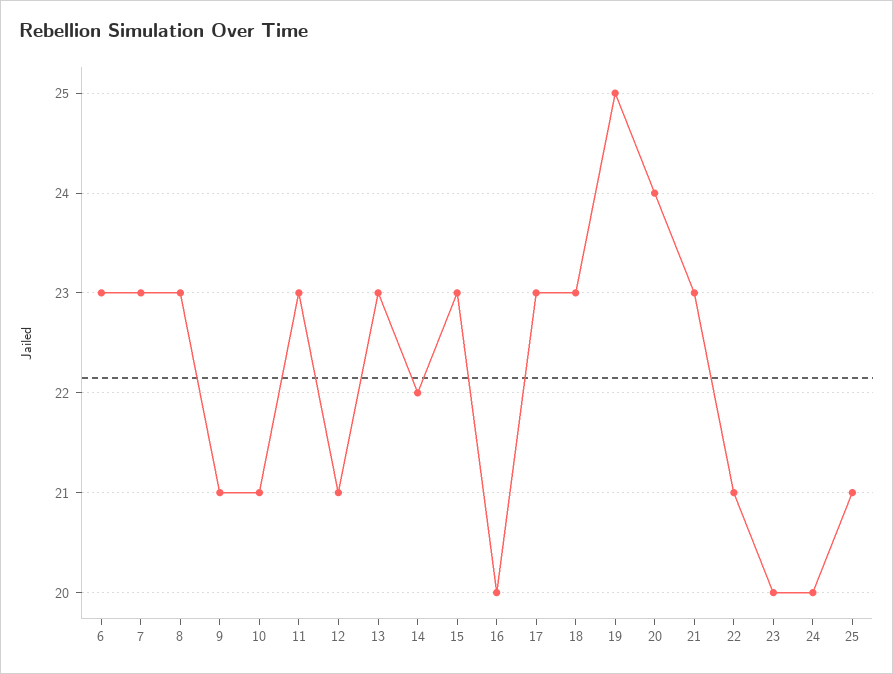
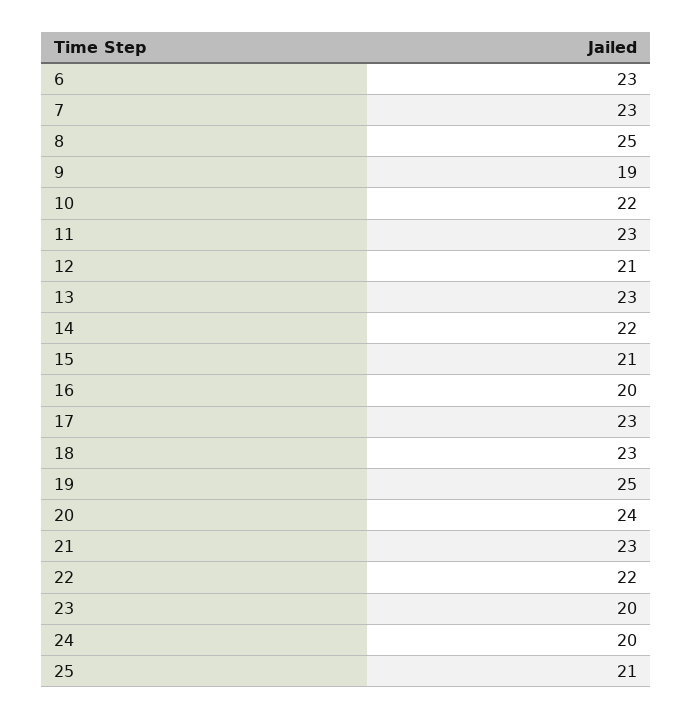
8: 23 -> 25
9: 21 -> 19
10: 21 -> 22
15: 23 -> 21
22: 21 -> 22

